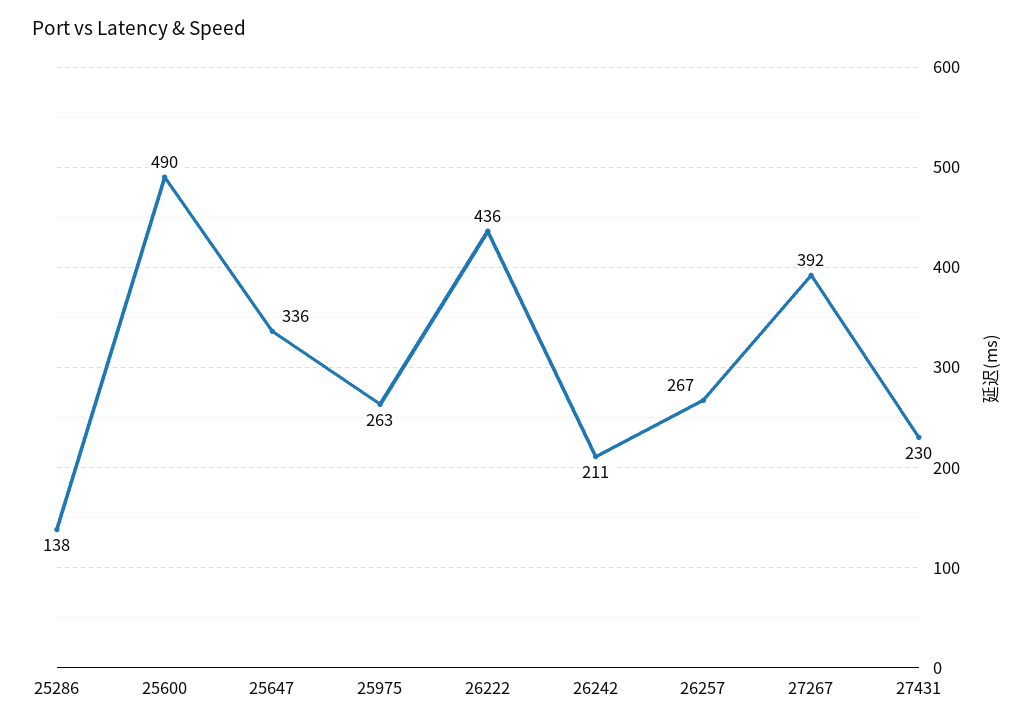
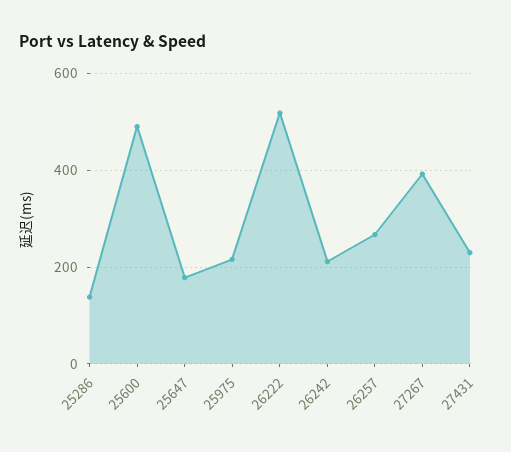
25647: 336 -> 180
25975: 263 -> 220
26222: 436 -> 520

